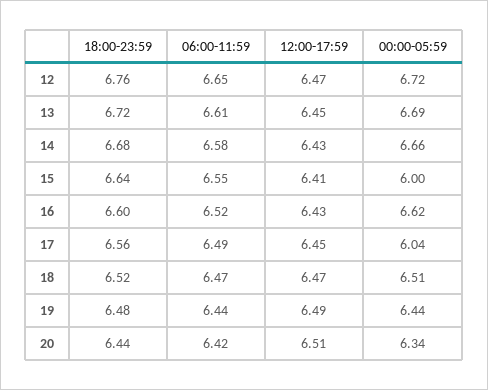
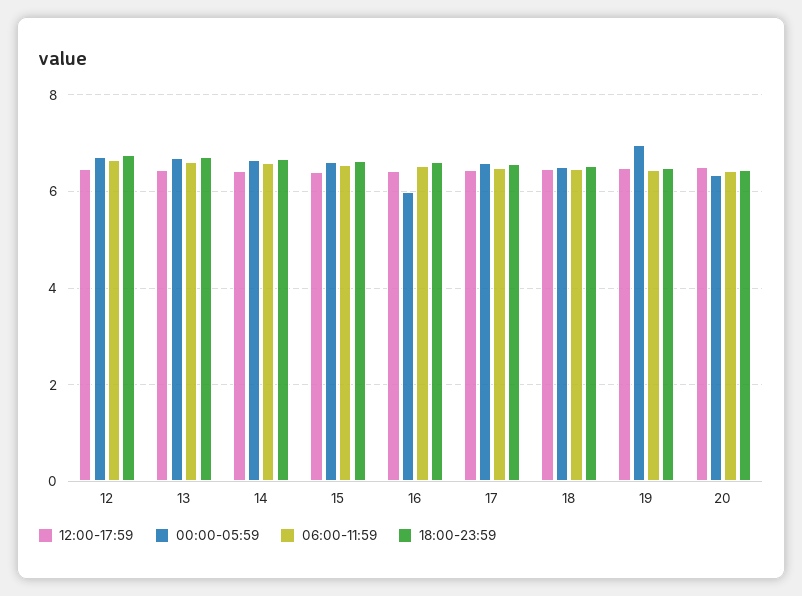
00:00-05:59, 15: 6 -> 6.6
00:00-05:59, 16: 6.62 -> 6
00:00-05:59, 17: 6.04 -> 6.6
00:00-05:59, 19: 6.44 -> 7

